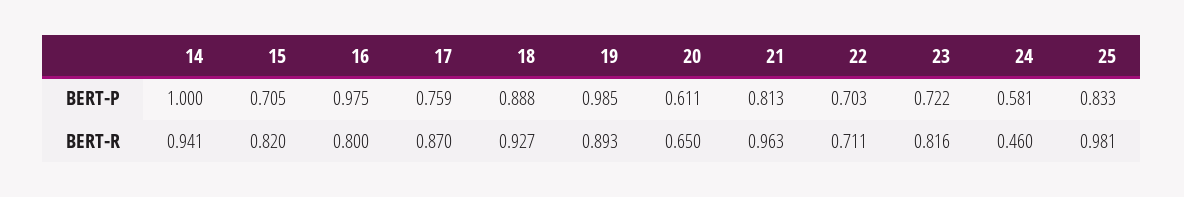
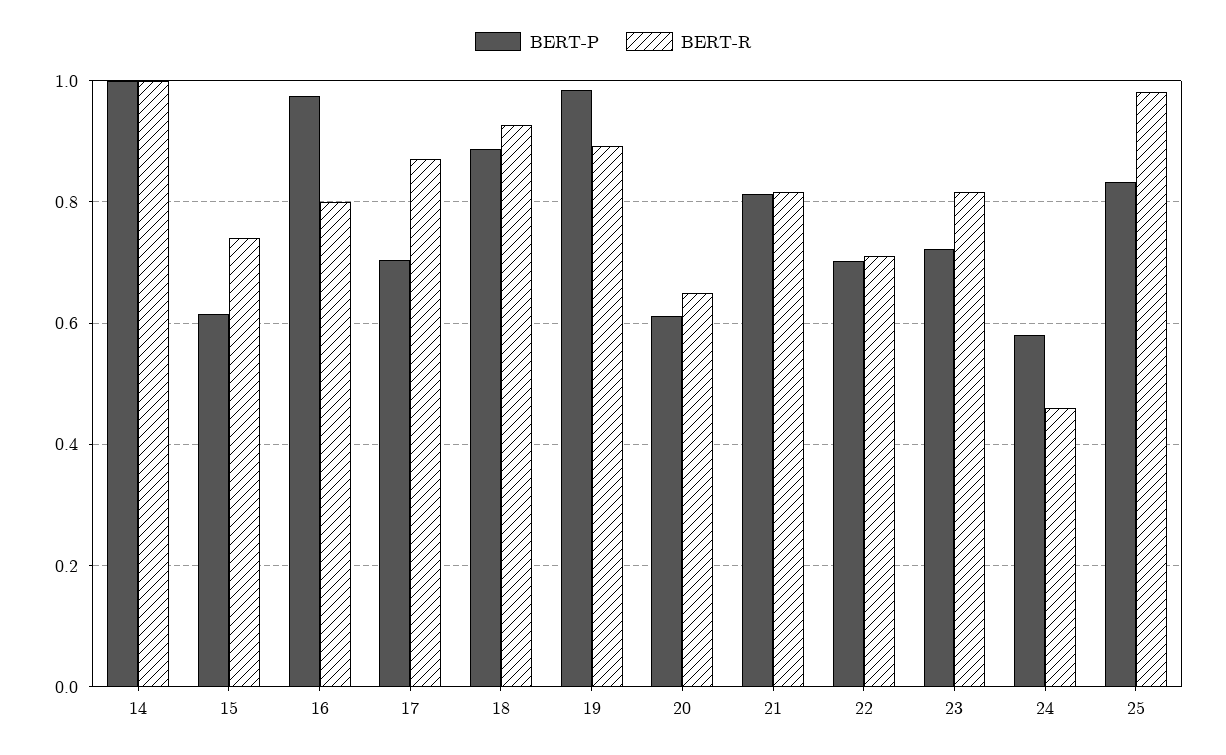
BERT-P, 15: 0.705 -> 0.62
BERT-P, 17: 0.759 -> 0.7
BERT-R, 14: 0.941 -> 1
BERT-R, 15: 0.82 -> 0.74
BERT-R, 21: 0.963 -> 0.82

